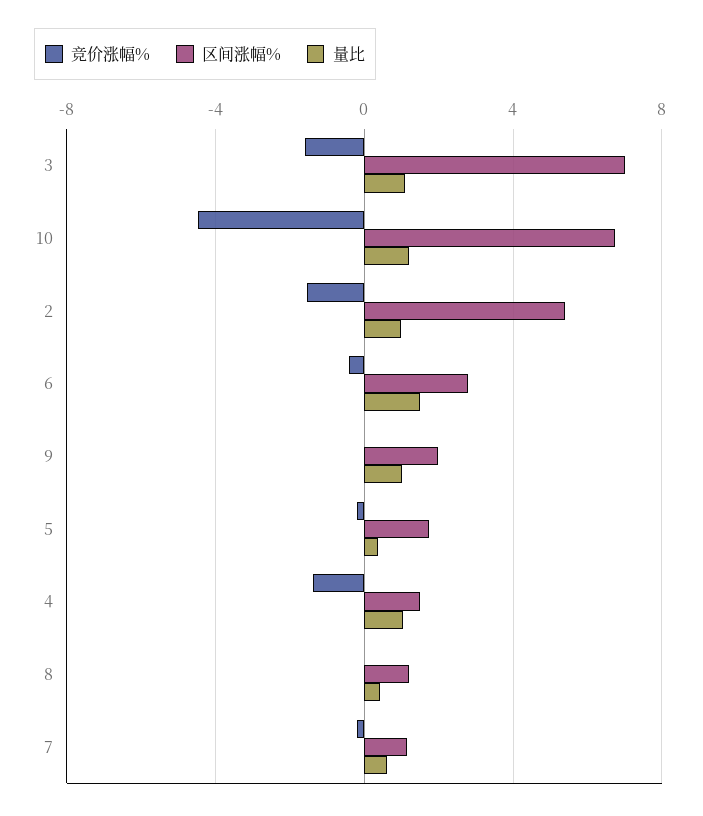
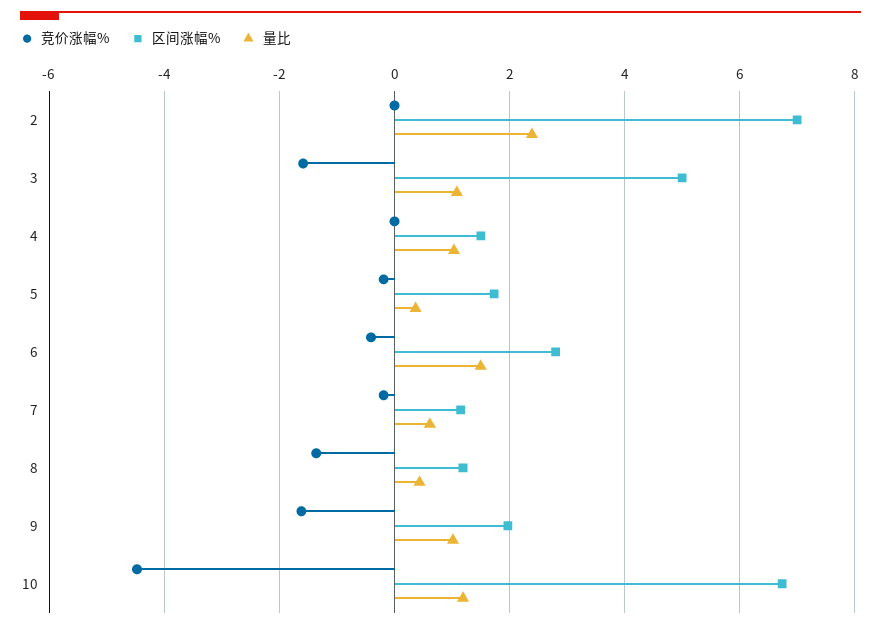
区间涨幅%, 3: 7 -> 5
竞价涨幅%, 2: -1.5 -> 0
区间涨幅%, 2: 5.5 -> 7
量比, 2: 1 -> 2.4
竞价涨幅%, 9: 0 -> -1.6
竞价涨幅%, 4: -1.5 -> 0
竞价涨幅%, 8: 0 -> -1.4

